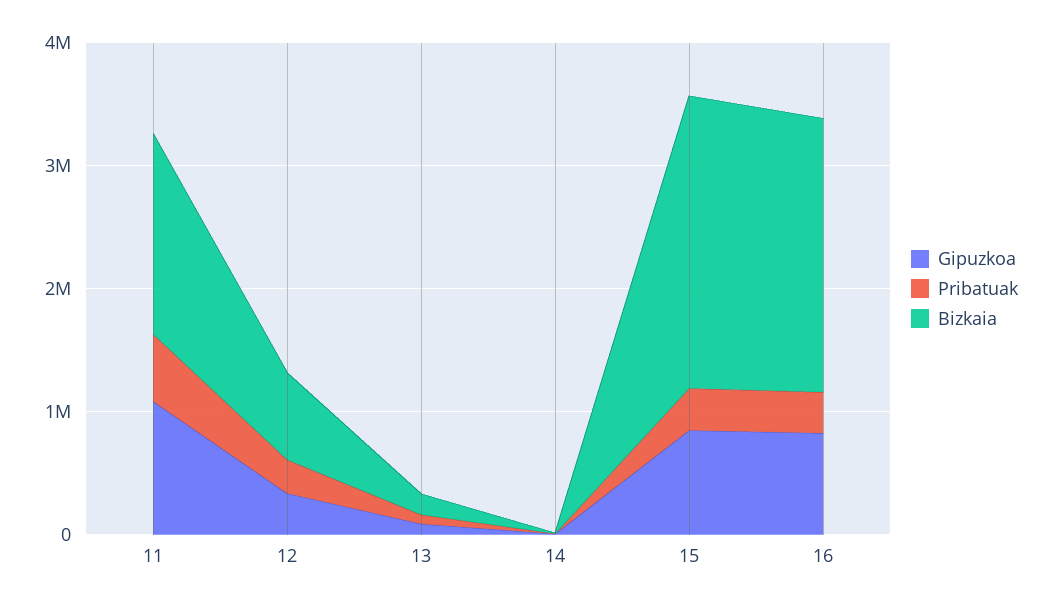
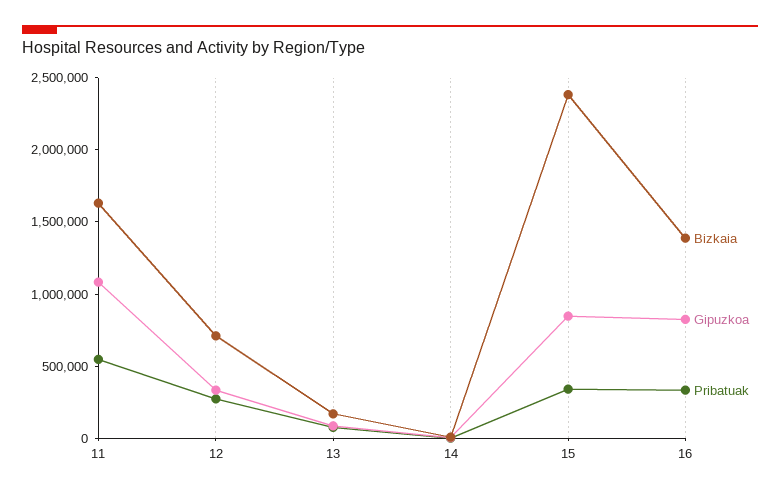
Bizkaia, 16: 2200000 -> 1400000

